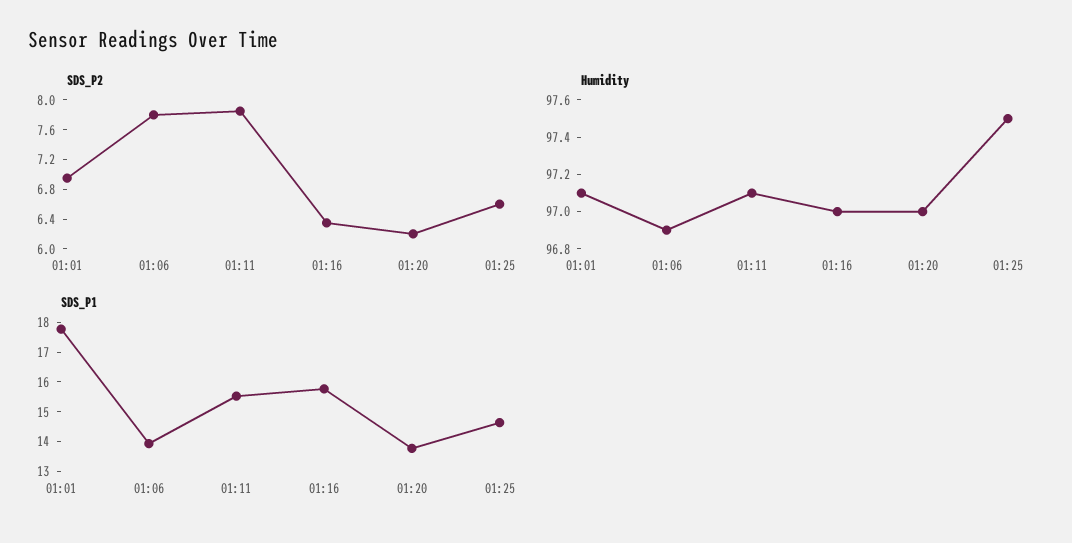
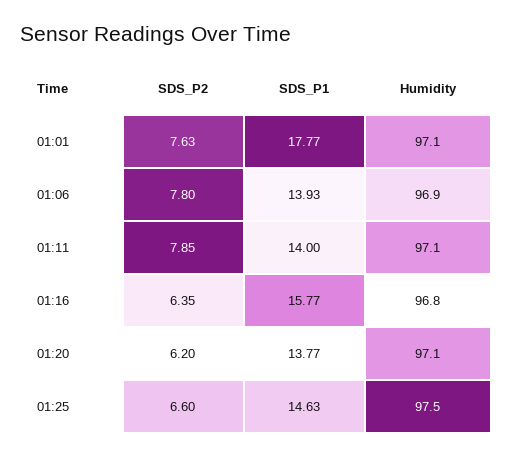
SDS_P2, 01:01: 7 -> 7.63
Humidity, 01:16: 97 -> 96.8
Humidity, 01:20: 97 -> 97.1
SDS_P1, 01:11: 15.5 -> 14

